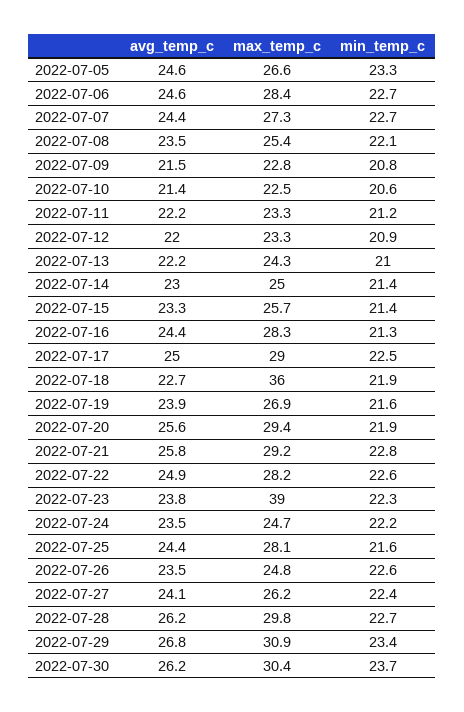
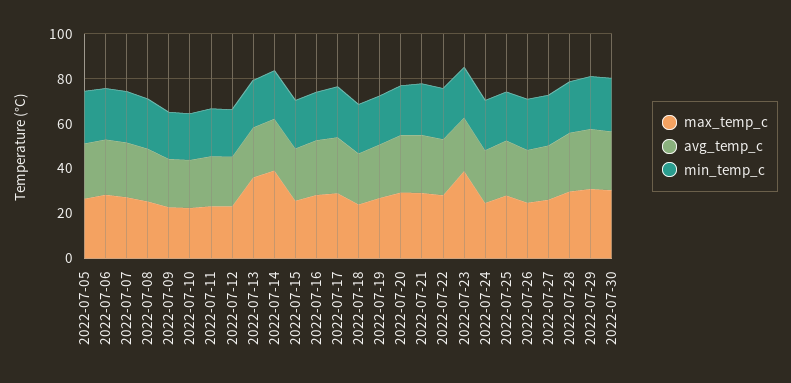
max_temp_c, 2022-07-13: 24.3 -> 35
max_temp_c, 2022-07-14: 25 -> 40
max_temp_c, 2022-07-18: 36 -> 25

